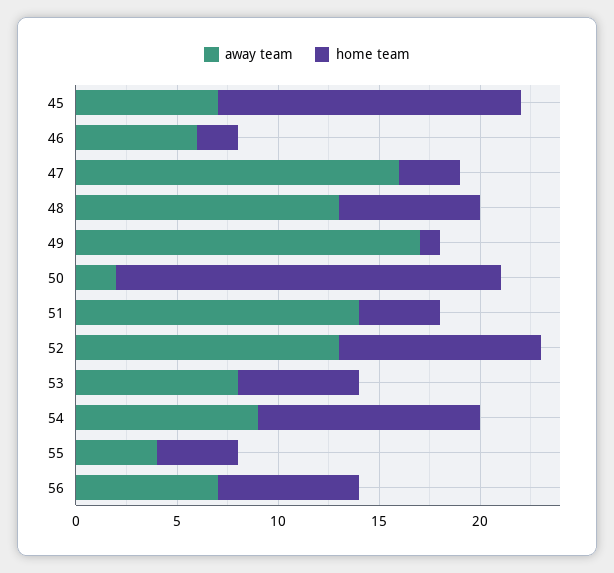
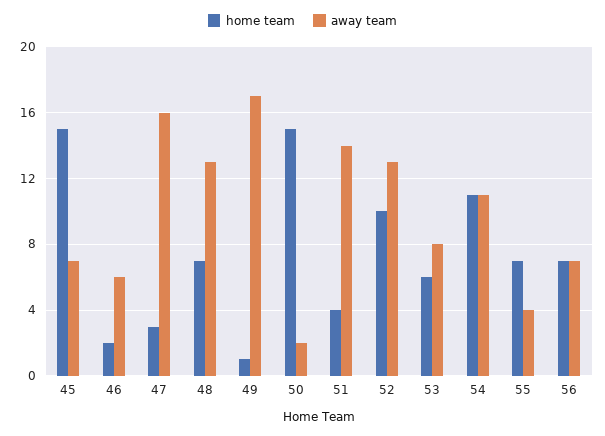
home team, 50: 19 -> 15
away team, 54: 9 -> 11
home team, 55: 4 -> 7

